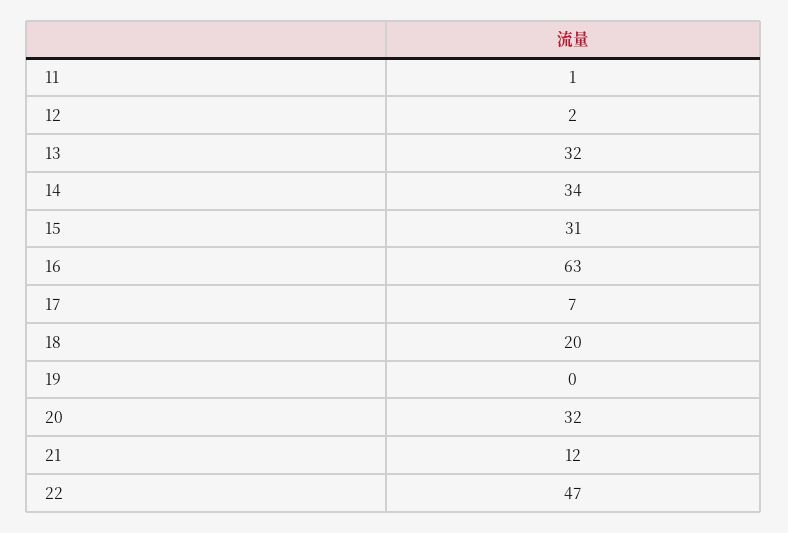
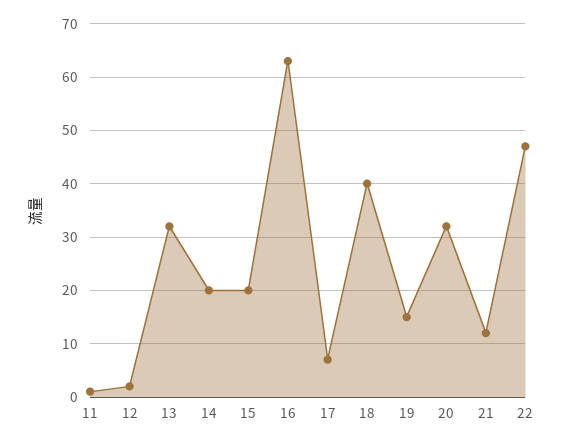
14: 34 -> 20
15: 31 -> 20
18: 20 -> 40
19: 0 -> 15

